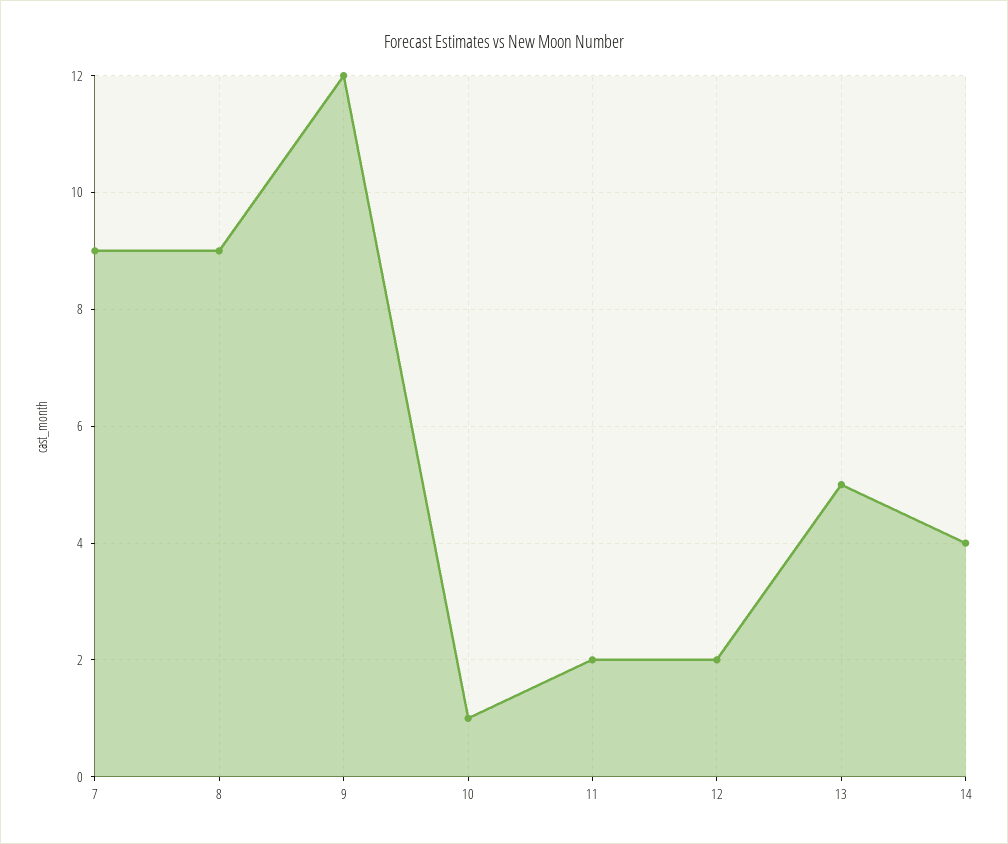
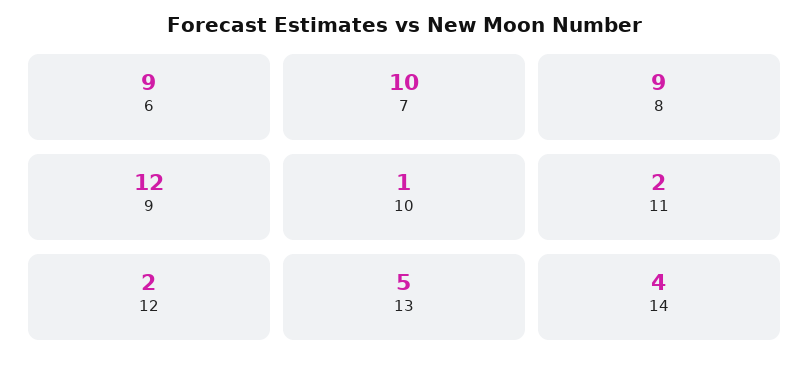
7: 9 -> 10
6: none -> 9

